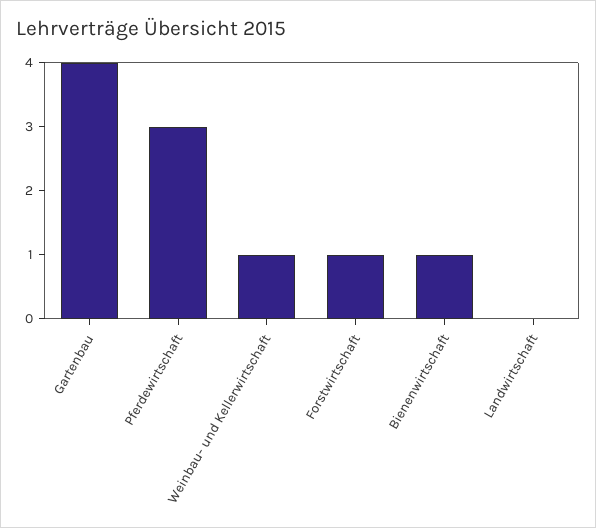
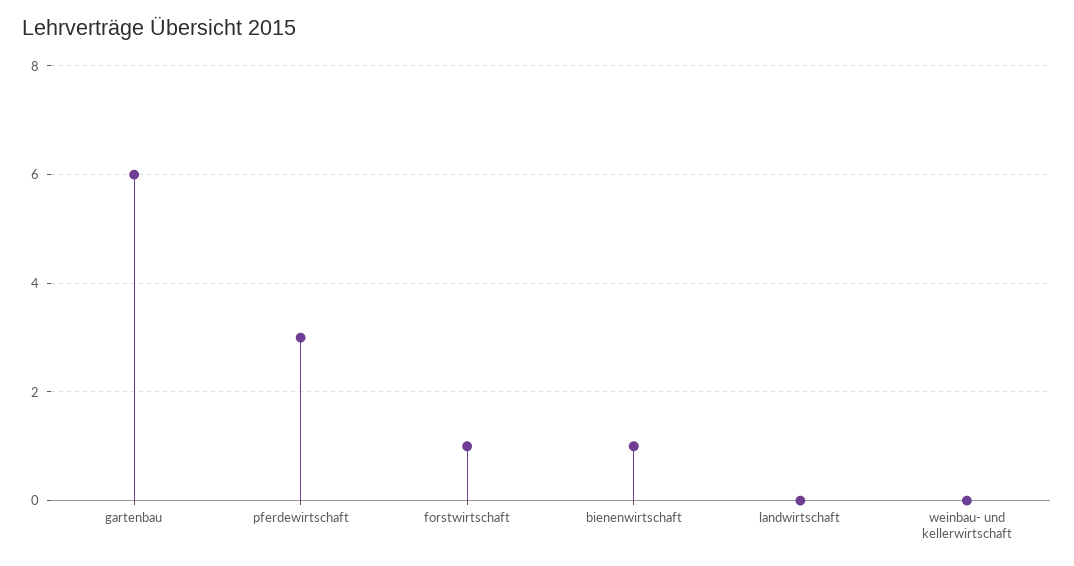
Gartenbau: 4 -> 6
Weinbau- und Kellerwirtschaft: 1 -> 0

